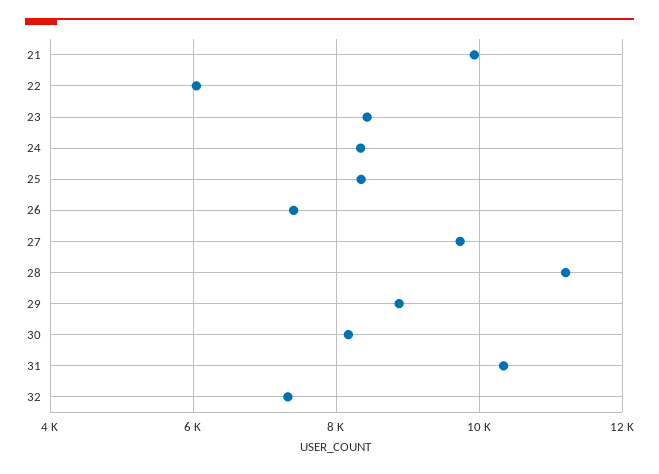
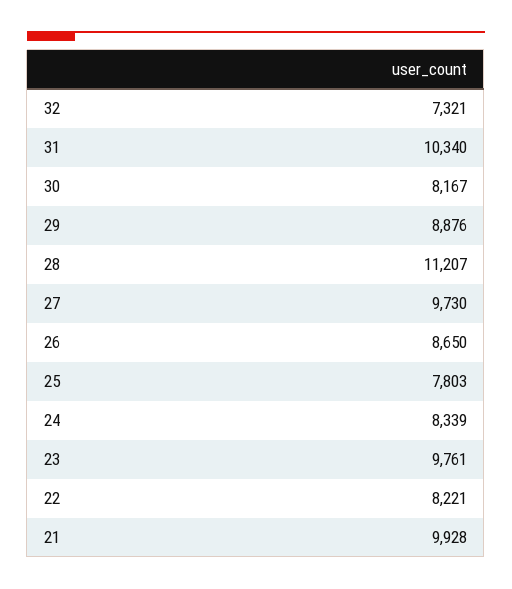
22: 6000 -> 8221
23: 8400 -> 9761
25: 8400 -> 7803
26: 7400 -> 8650

